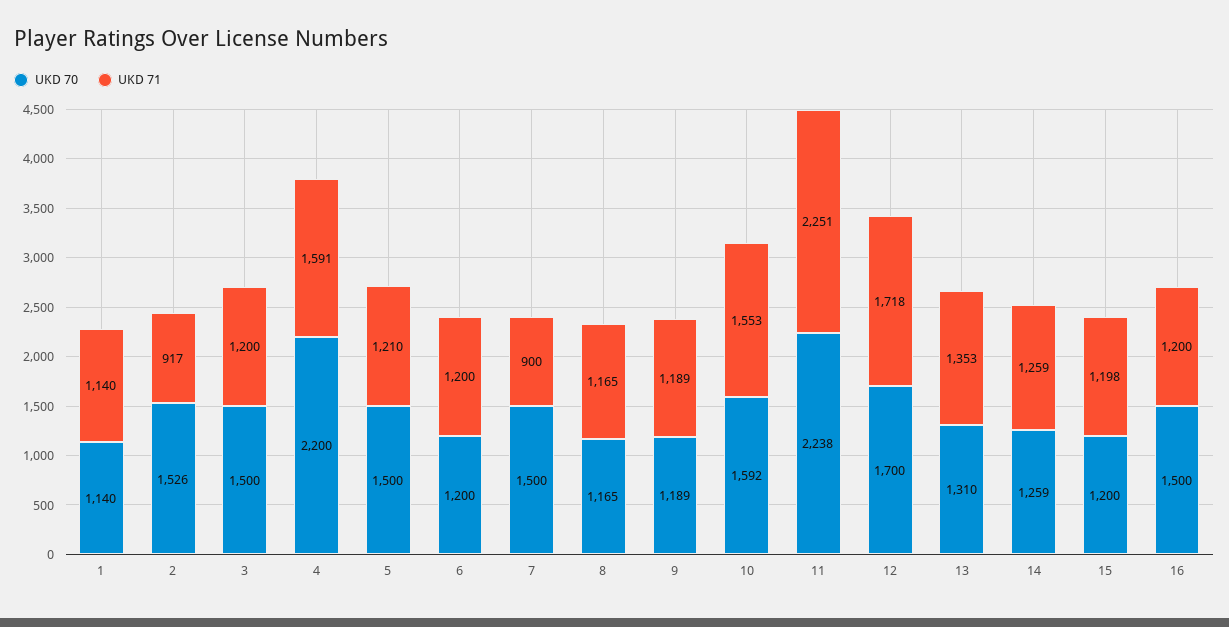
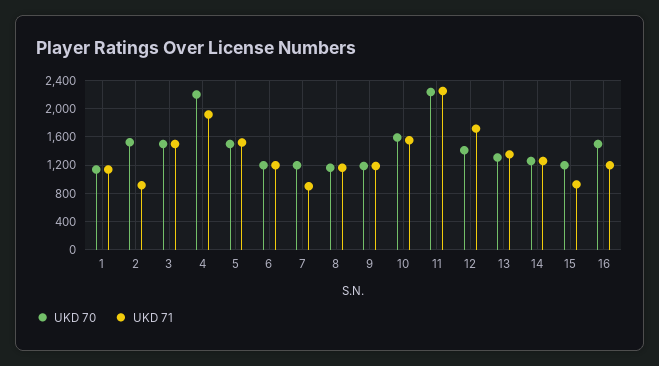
UKD 71, 3: 1200 -> 1500
UKD 71, 4: 1591 -> 1900
UKD 71, 5: 1210 -> 1500
UKD 70, 7: 1500 -> 1200
UKD 70, 12: 1700 -> 1400
UKD 71, 15: 1198 -> 900

